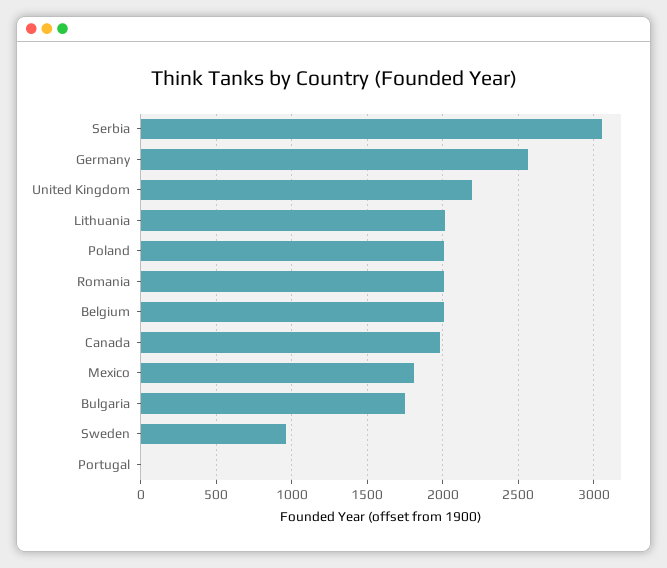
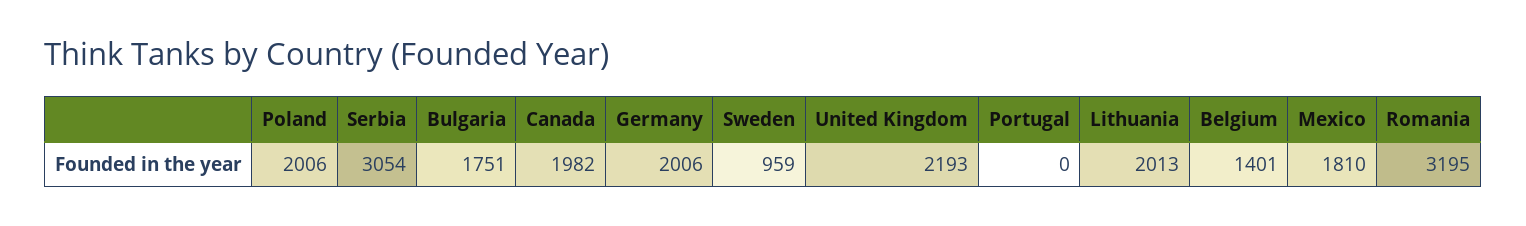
Germany: 2550 -> 2006
Romania: 2000 -> 3195
Belgium: 2000 -> 1401

